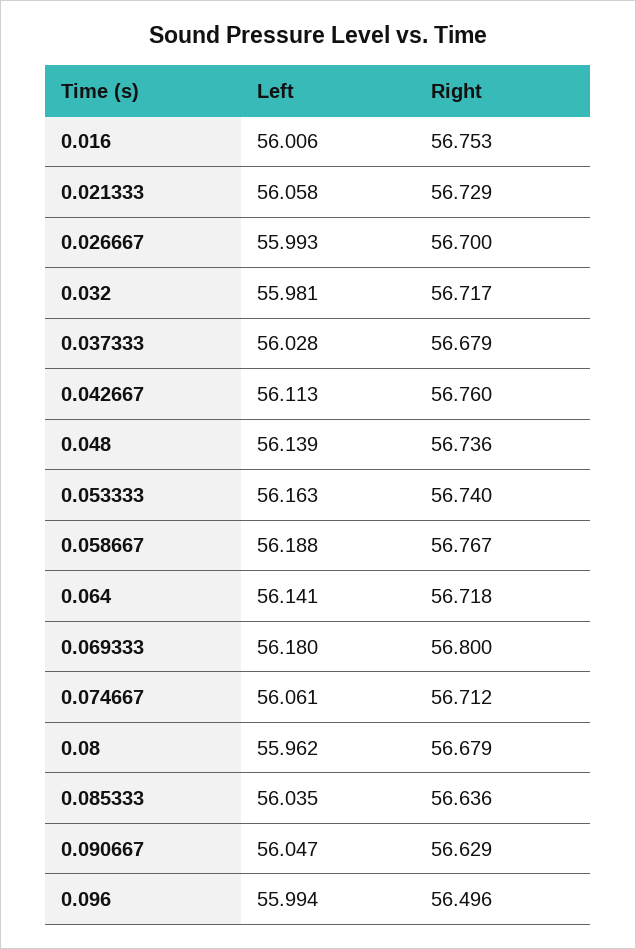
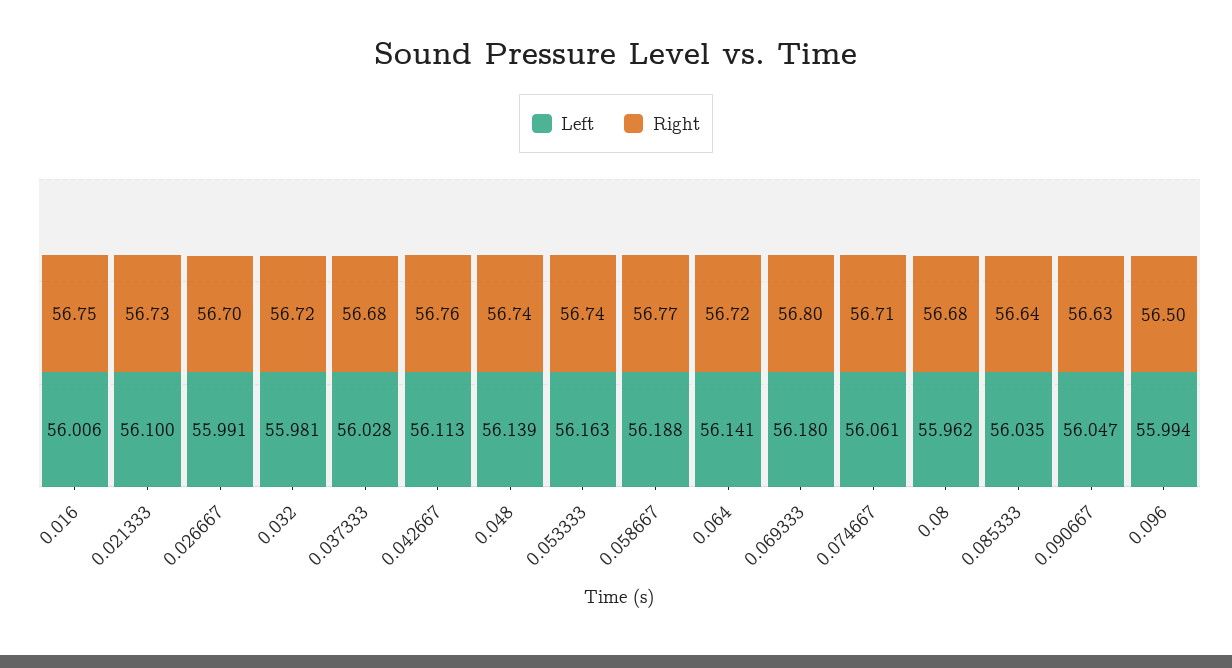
Left, 0.021333: 56.058 -> 56.1
Left, 0.026667: 55.993 -> 55.991

